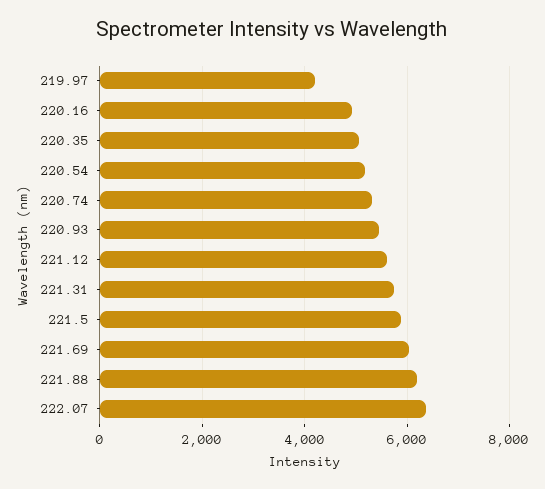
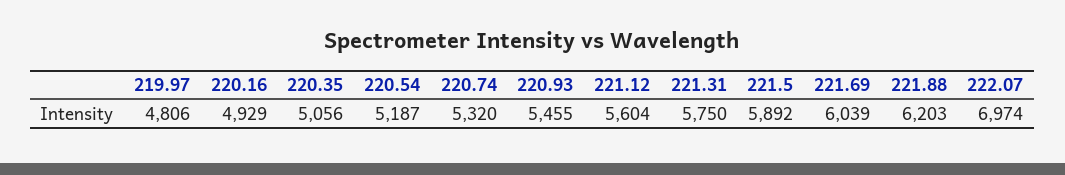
219.97: 4200 -> 4806
222.07: 6400 -> 6974

